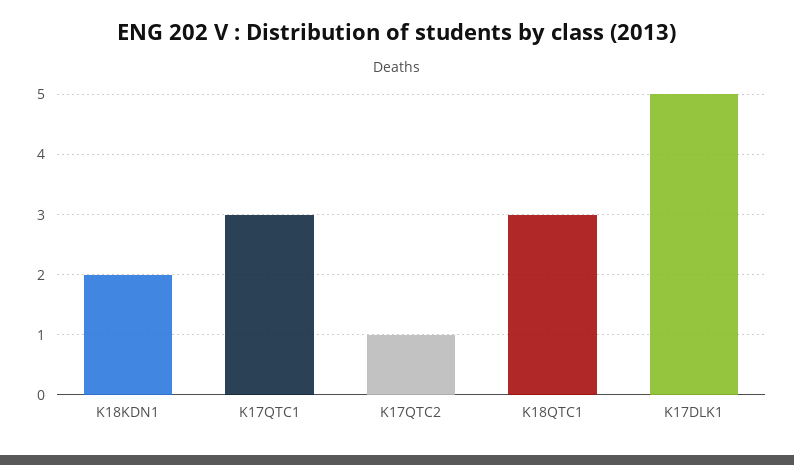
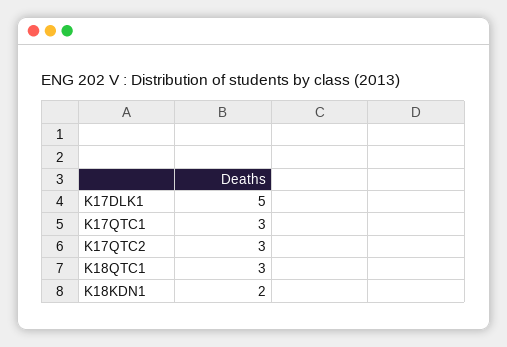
K17QTC2: 1 -> 3

